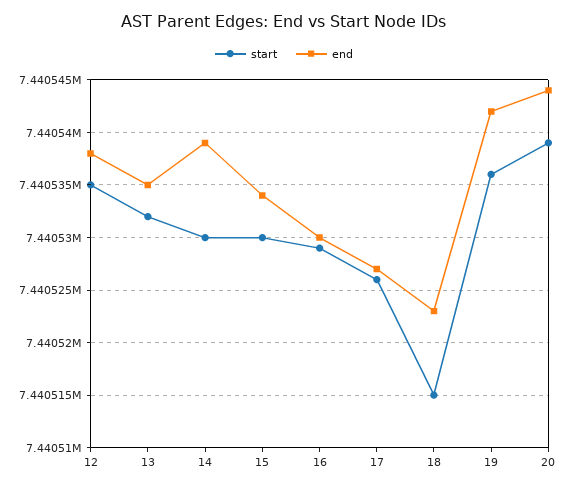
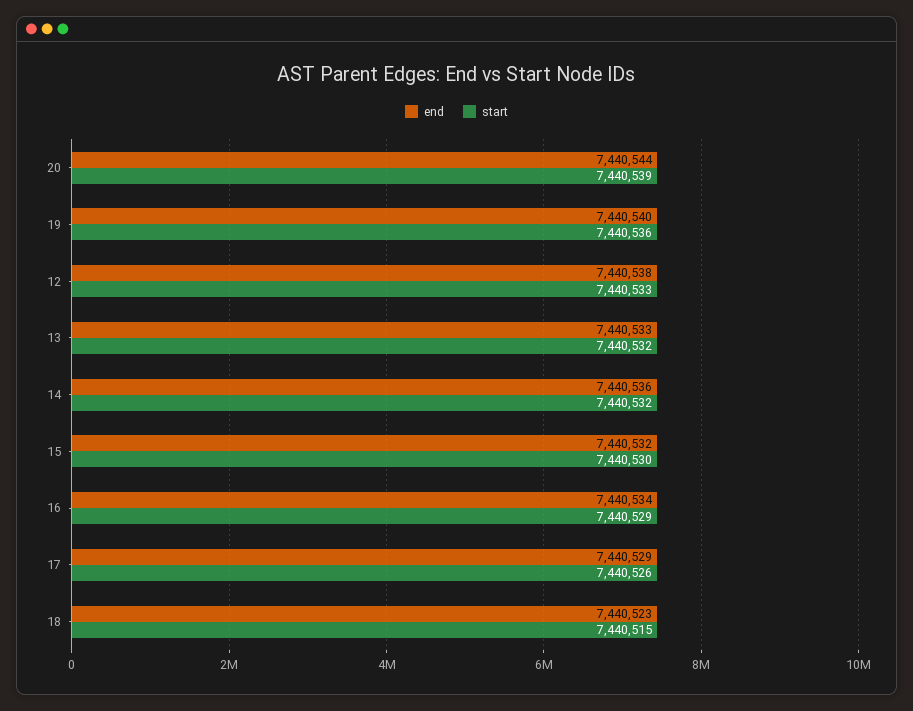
start, 12: 7440535 -> 7440533
end, 13: 7440535 -> 7440533
start, 14: 7440530 -> 7440532
end, 14: 7440539 -> 7440536
end, 15: 7440534 -> 7440532
end, 16: 7440530 -> 7440534
end, 17: 7440527 -> 7440529
end, 19: 7440542 -> 7440540

